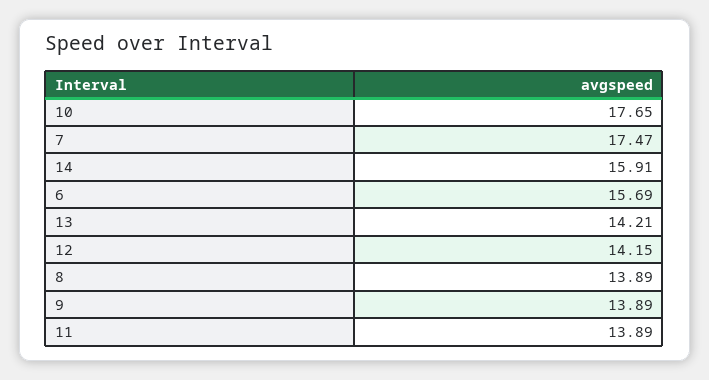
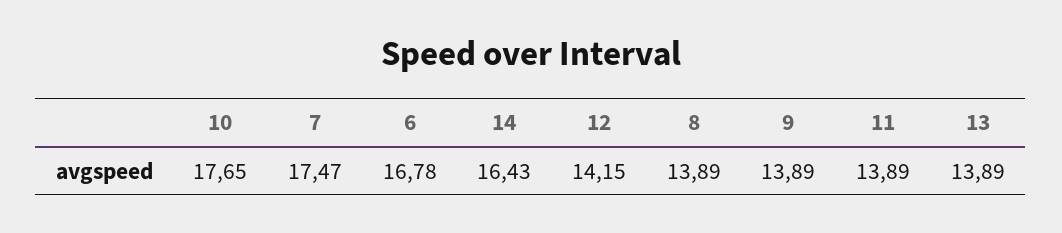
14: 15.91 -> 16.43
6: 15.69 -> 16.78
13: 14.21 -> 13.89

